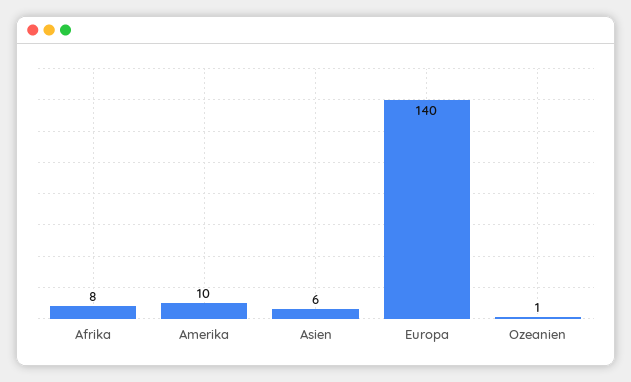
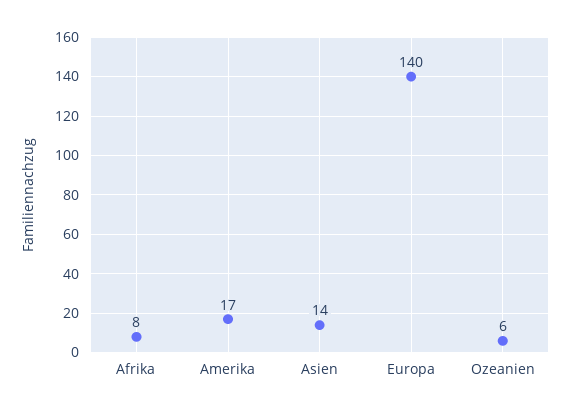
Amerika: 10 -> 17
Asien: 6 -> 14
Ozeanien: 1 -> 6

